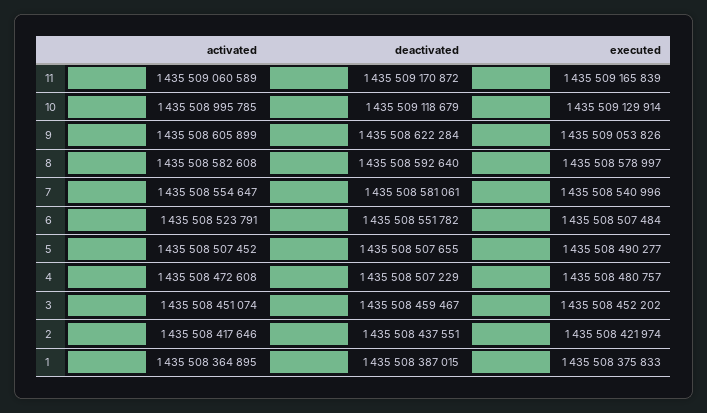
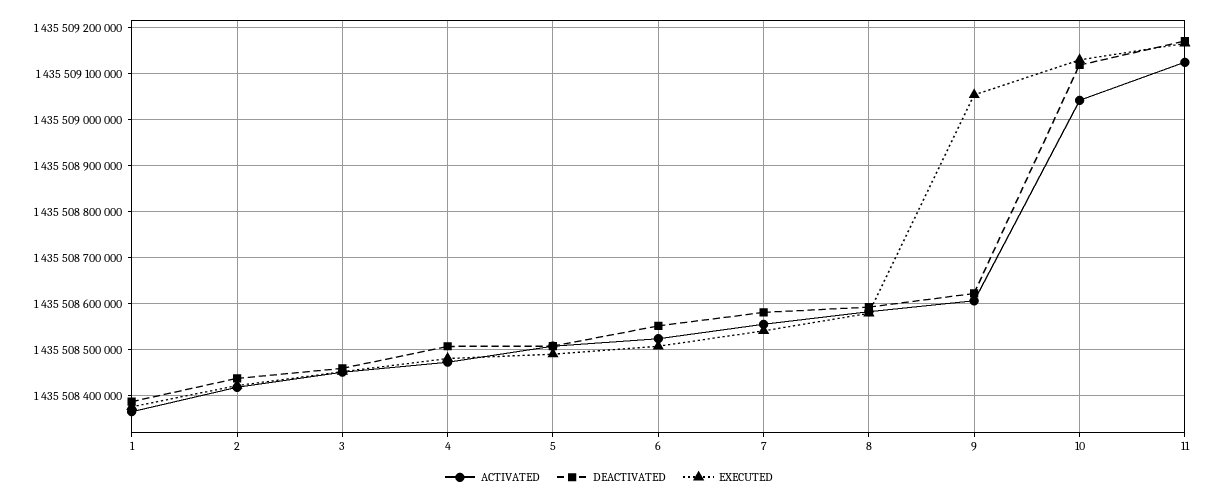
activated, 11: 1435509060589 -> 1435509120000
activated, 10: 1435508995785 -> 1435509040000

